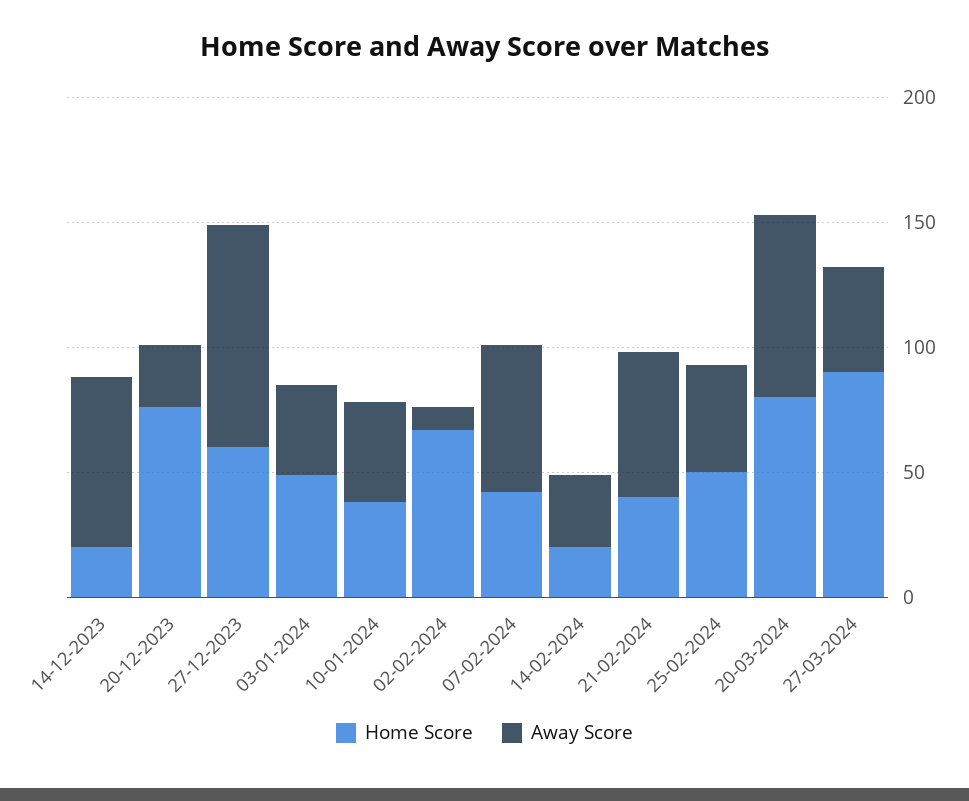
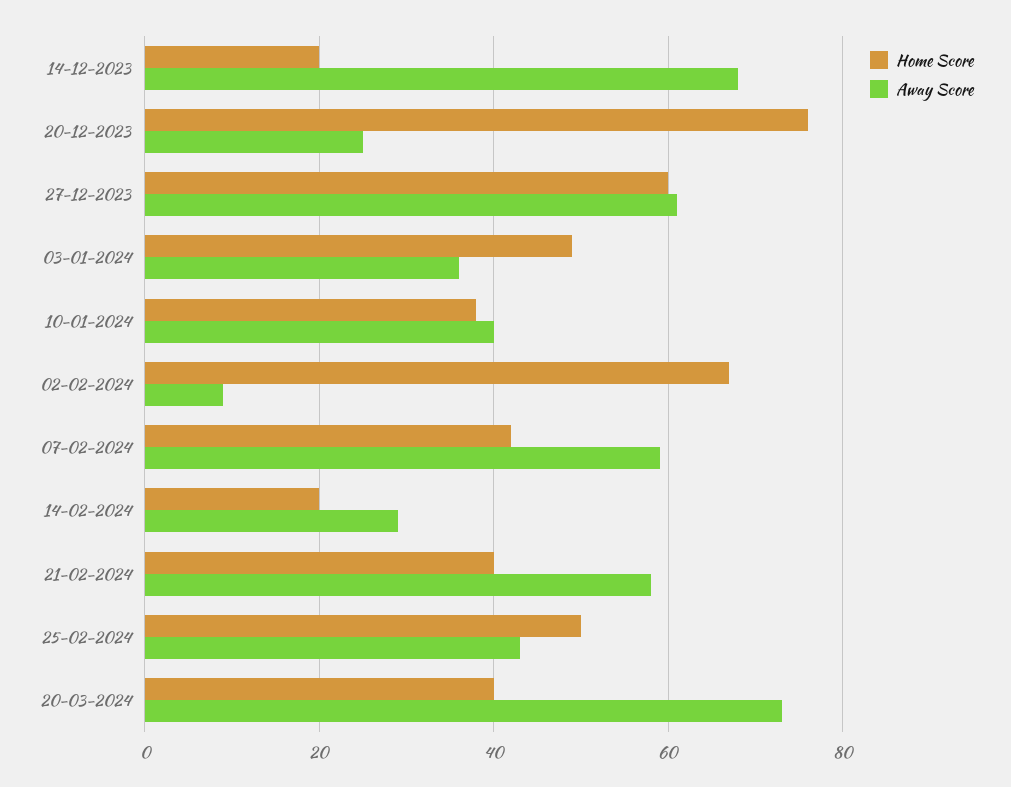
Away Score, 27-12-2023: 90 -> 60
Home Score, 20-03-2024: 80 -> 40
Home Score, 27-03-2024: 90 -> none
Away Score, 27-03-2024: 40 -> none

